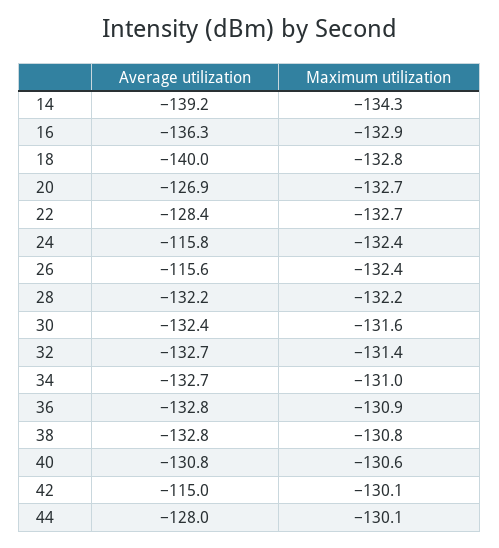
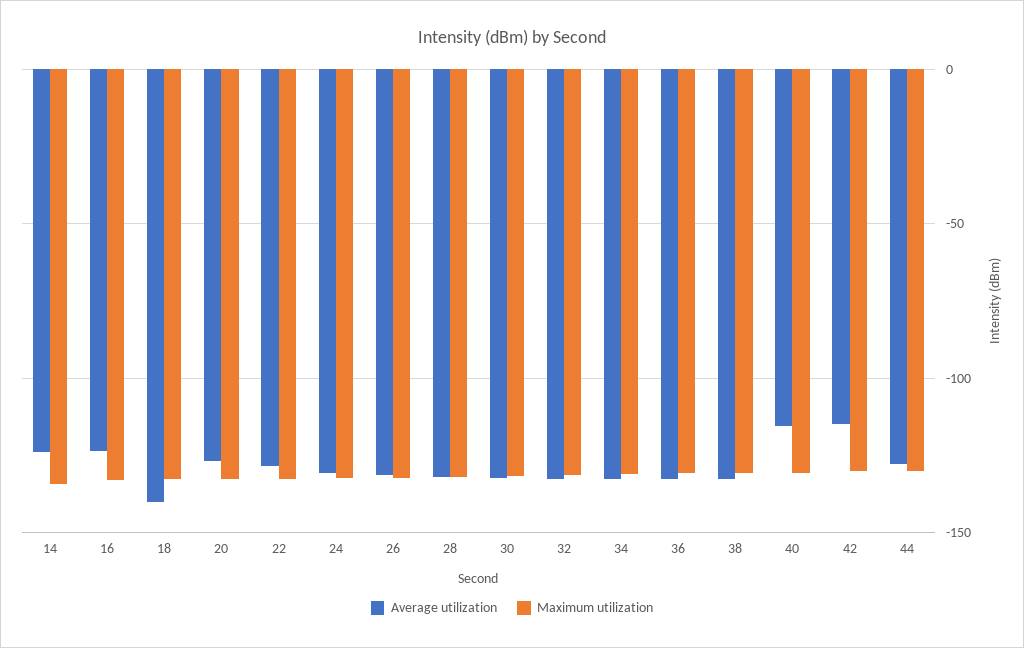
Average utilization, 14: -139.2 -> -125
Average utilization, 16: -136.3 -> -125
Average utilization, 24: -115.8 -> -130
Average utilization, 26: -115.6 -> -130
Average utilization, 40: -130.8 -> -115

